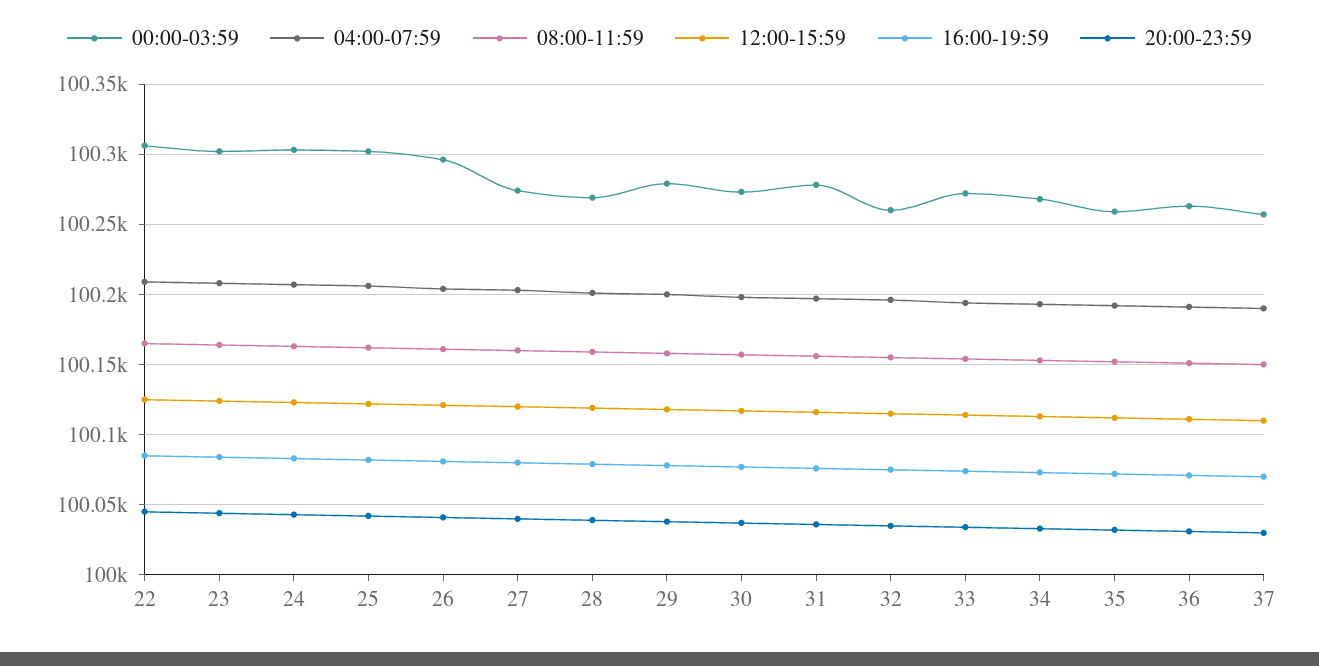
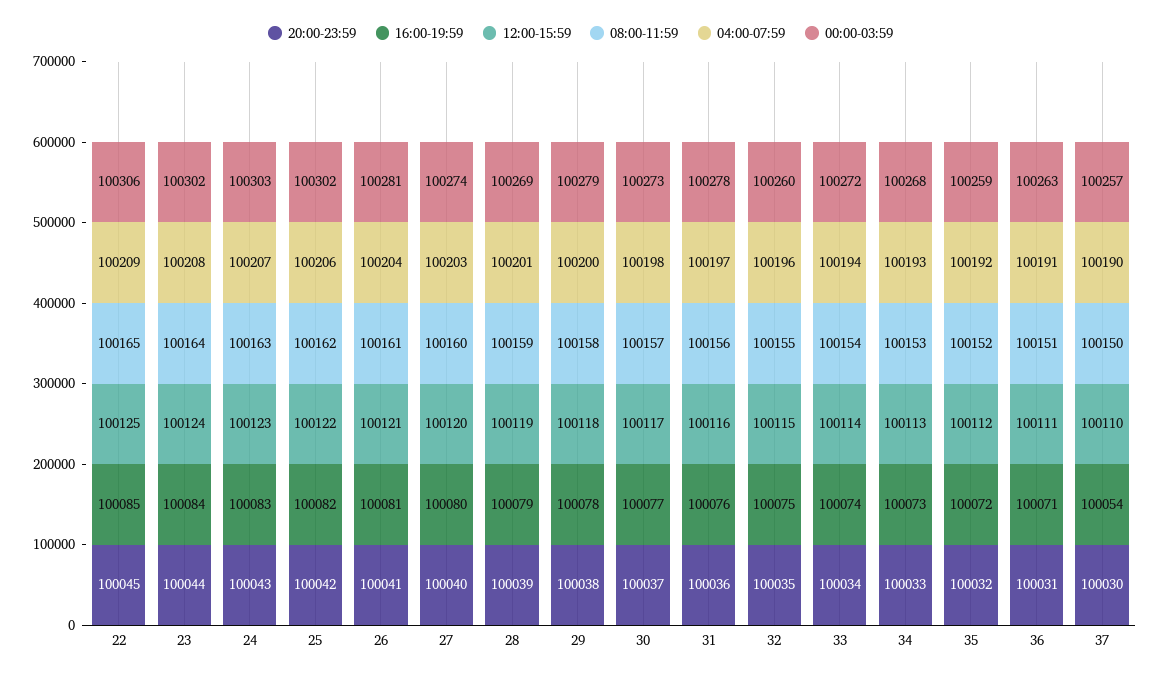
00:00-03:59, 26: 100295 -> 100281
16:00-19:59, 37: 100070 -> 100054

